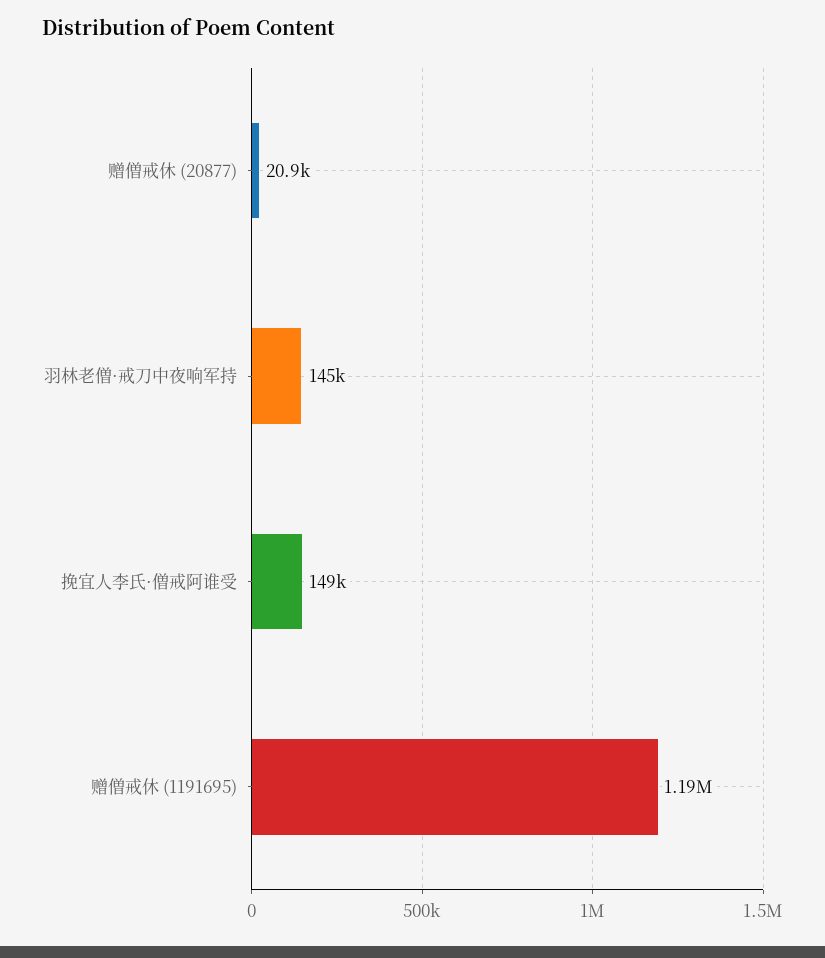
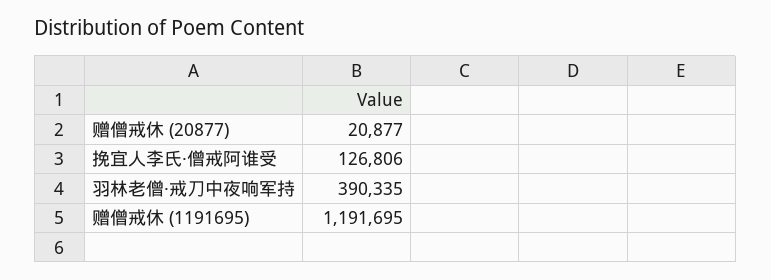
羽林老僧·戒刀中夜响军持: 145000 -> 390335
挽宜人李氏·僧戒阿谁受: 149000 -> 126806

